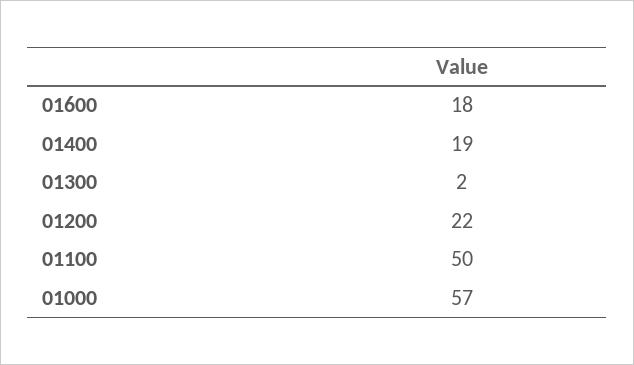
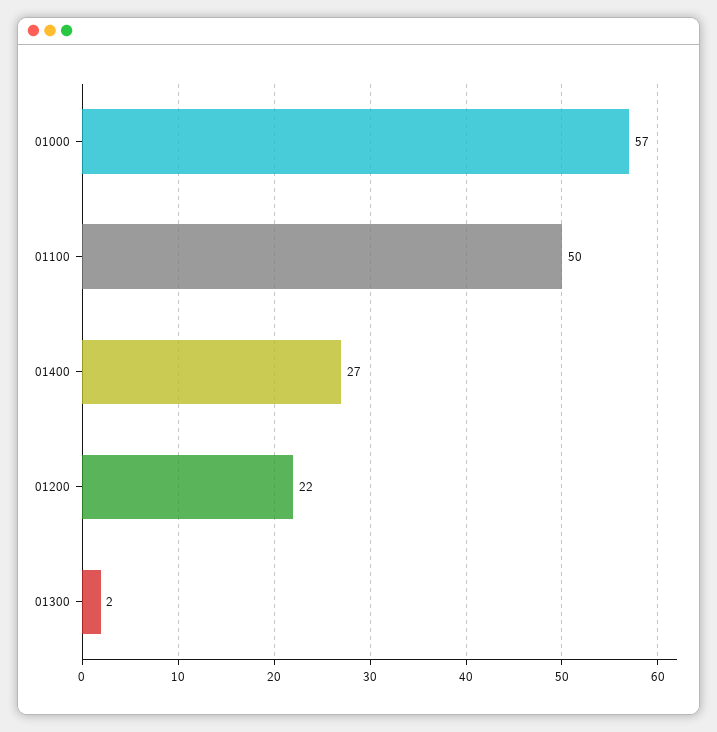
01600: 18 -> none
01400: 19 -> 27

